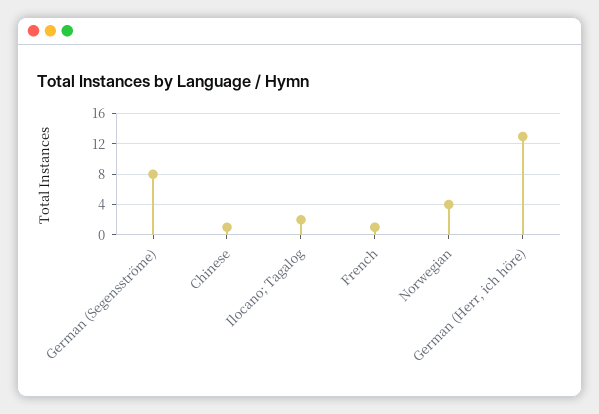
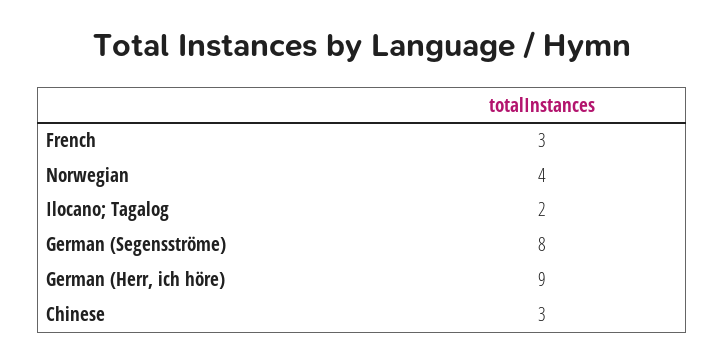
Chinese: 1 -> 3
French: 1 -> 3
German (Herr, ich höre): 13 -> 9

